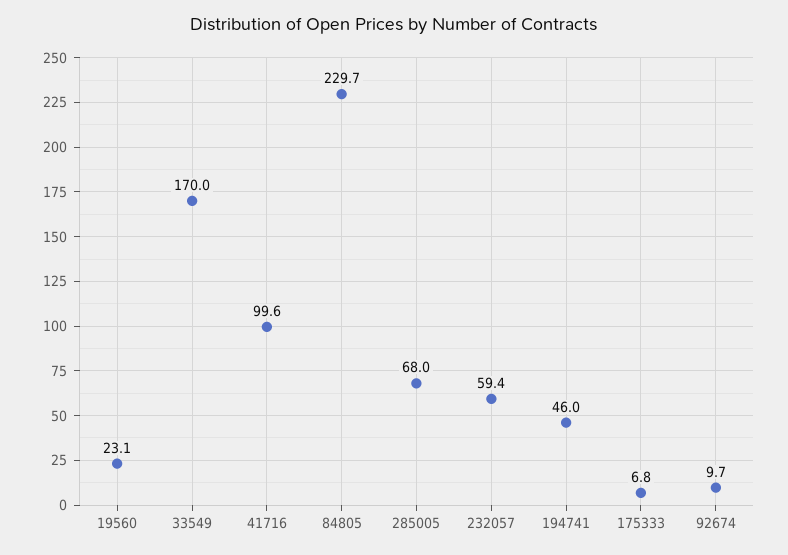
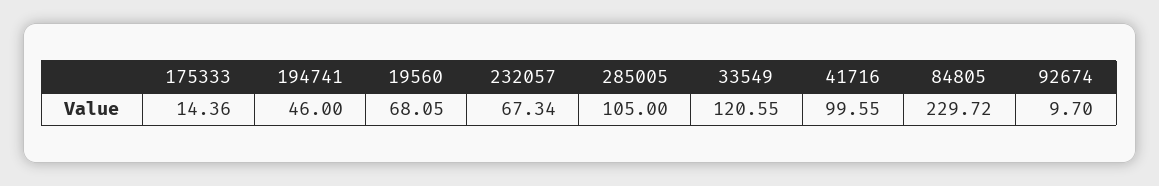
19560: 23.1 -> 68.05
33549: 170 -> 120.55
285005: 68 -> 105
232057: 59.4 -> 67.34
175333: 6.8 -> 14.36

